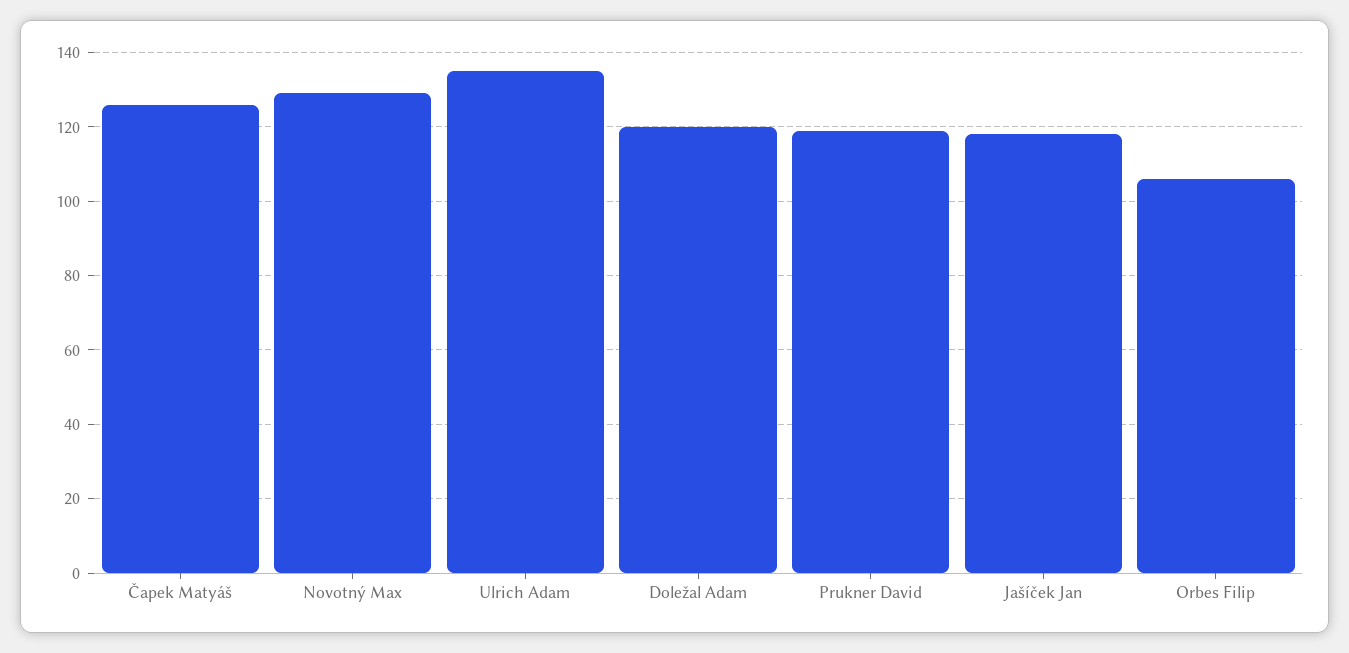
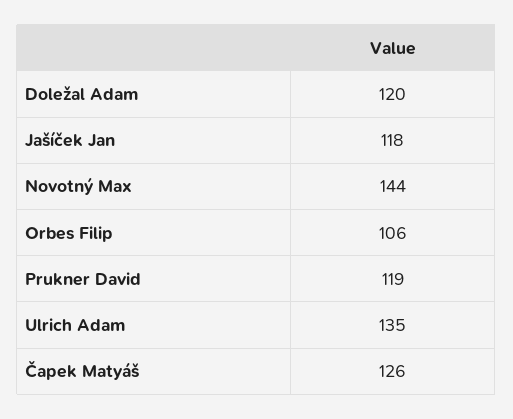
Novotný Max: 130 -> 144

